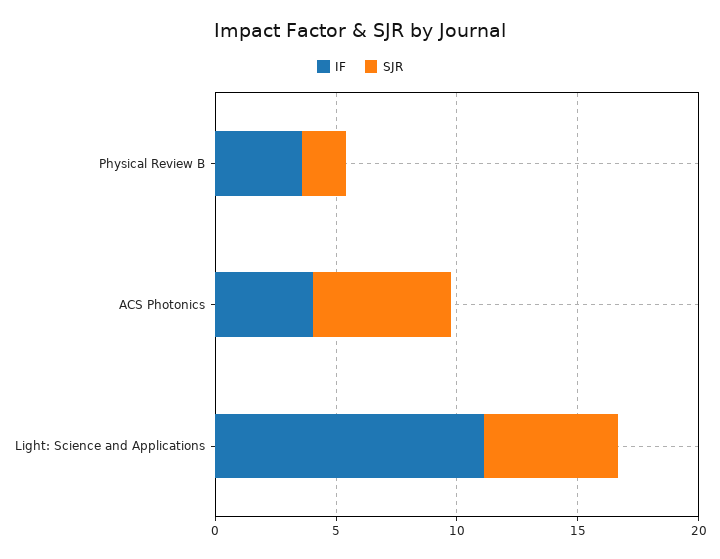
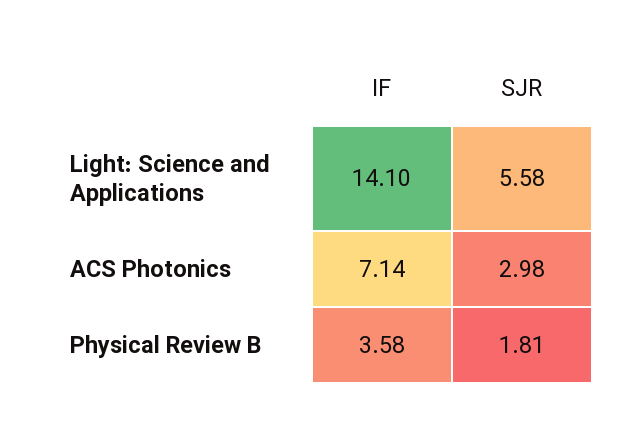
IF, ACS Photonics: 4 -> 7.14
SJR, ACS Photonics: 6 -> 2.98
IF, Light: Science and Applications: 11 -> 14.1

